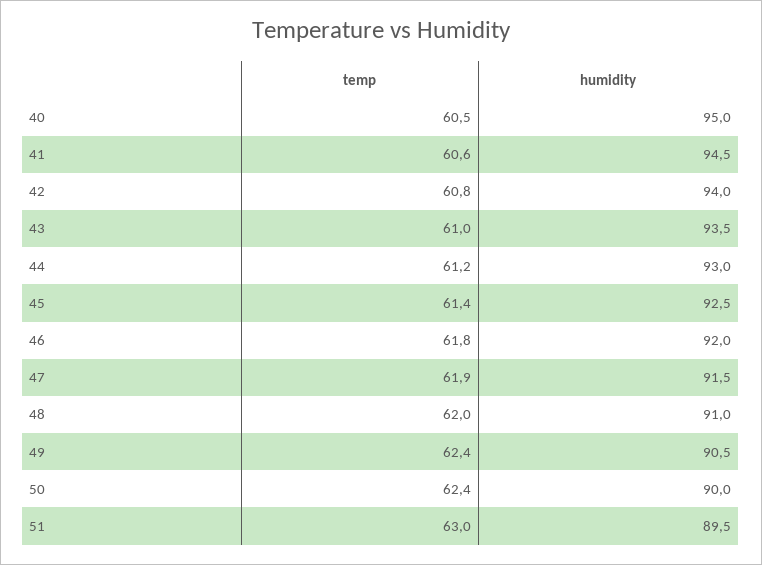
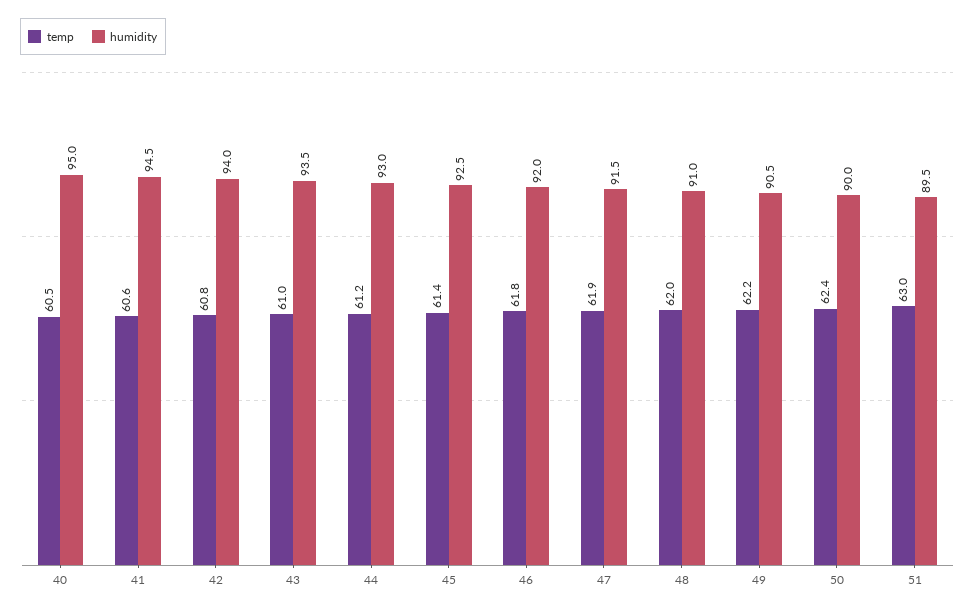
temp, 49: 62.4 -> 62.2

